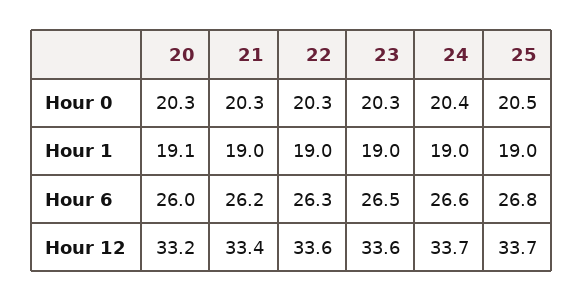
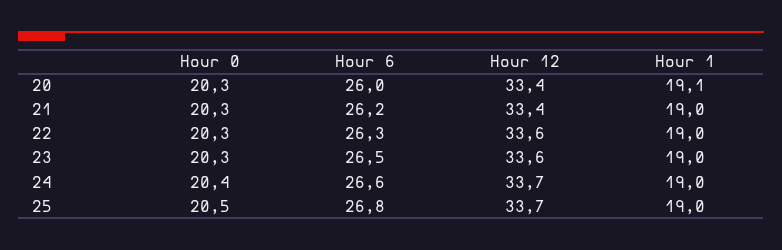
20, Hour 12: 33.2 -> 33.4

